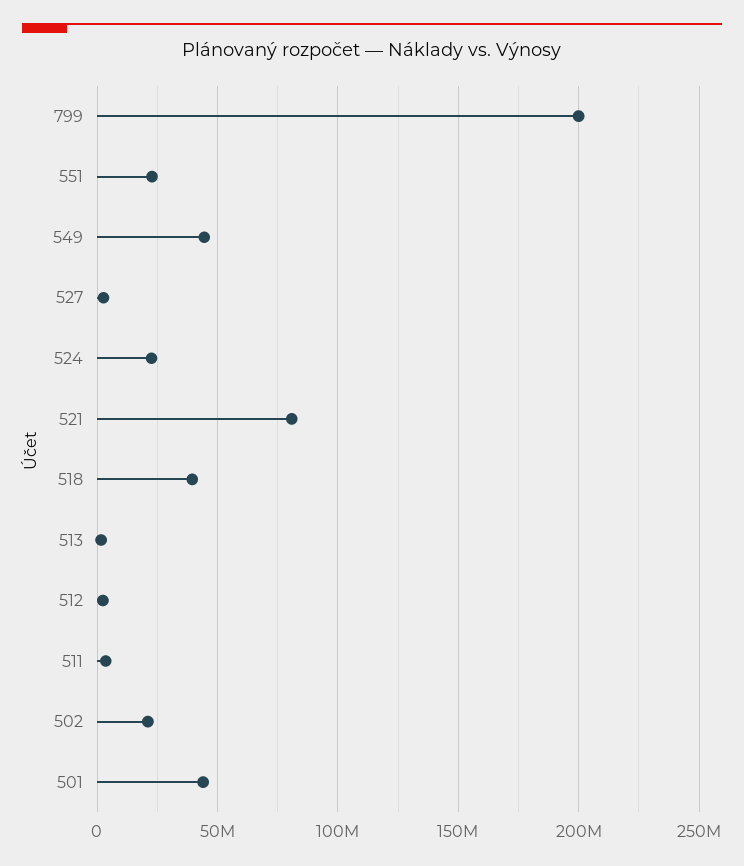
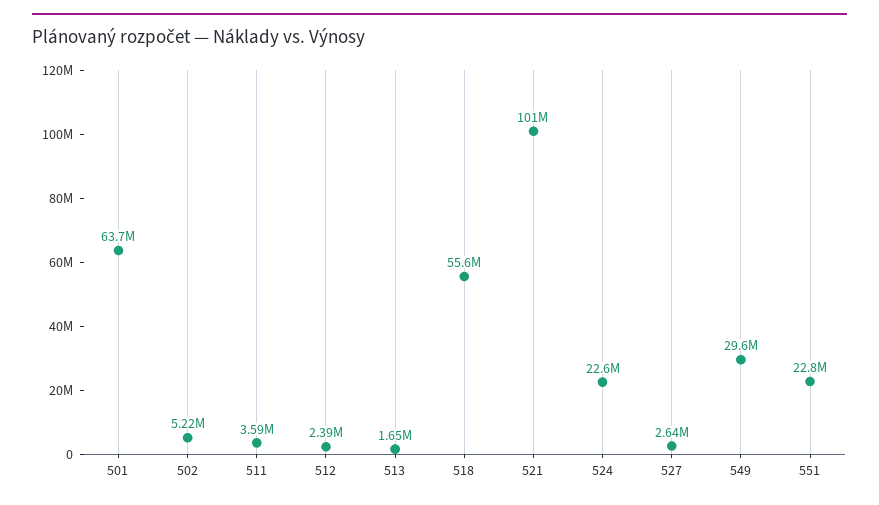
799: 200000000 -> none
549: 45000000 -> 29600000
521: 80000000 -> 101000000
518: 40000000 -> 55600000
502: 20000000 -> 5220000
501: 45000000 -> 63700000

